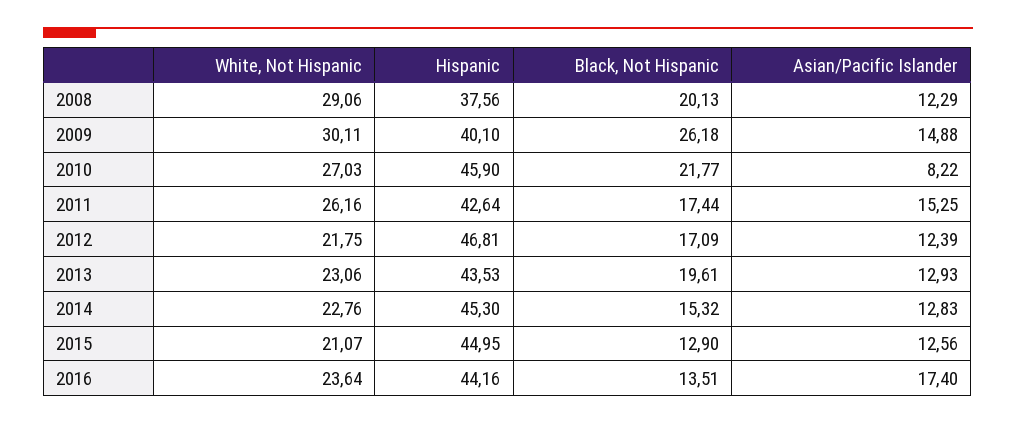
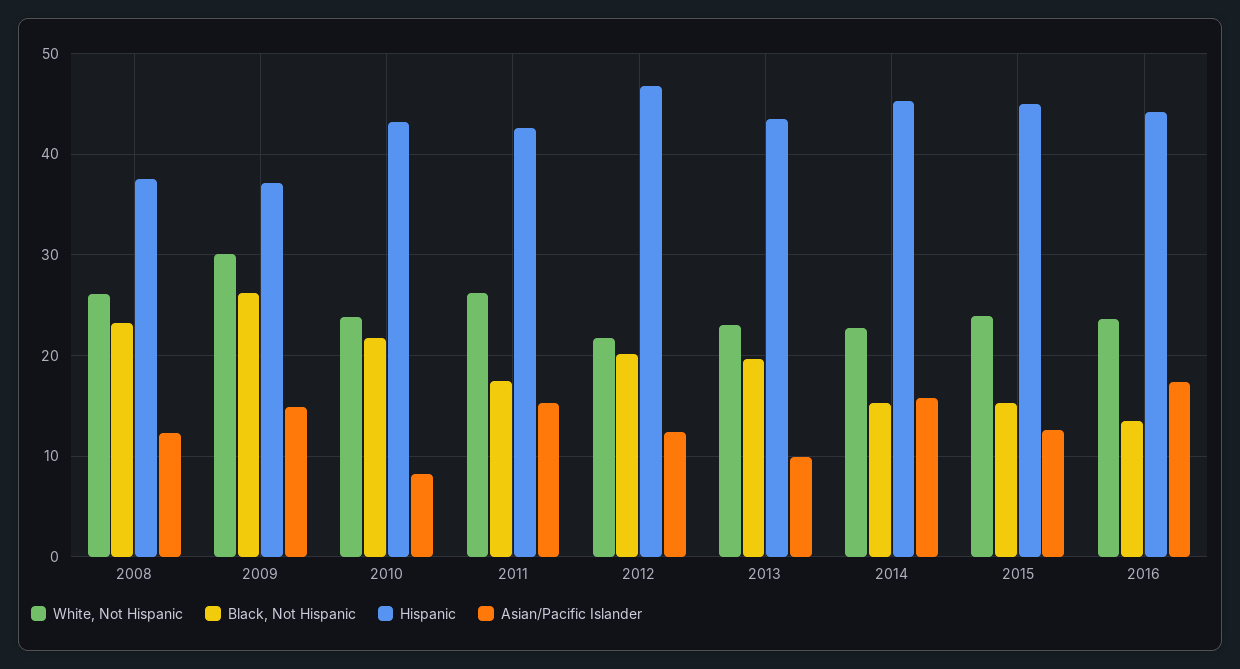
White, Not Hispanic, 2008: 29.06 -> 26
Black, Not Hispanic, 2008: 20.13 -> 23
Hispanic, 2009: 40.1 -> 37
White, Not Hispanic, 2010: 27.03 -> 24
Hispanic, 2010: 45.9 -> 43
Black, Not Hispanic, 2012: 17.09 -> 20
Asian/Pacific Islander, 2013: 12.93 -> 10
Asian/Pacific Islander, 2014: 12.83 -> 16
White, Not Hispanic, 2015: 21.07 -> 24
Black, Not Hispanic, 2015: 12.9 -> 15

